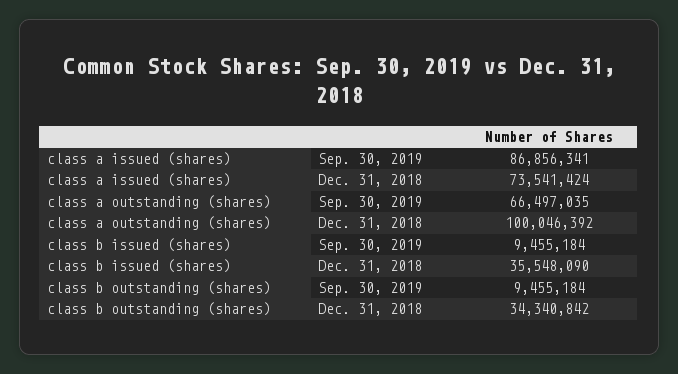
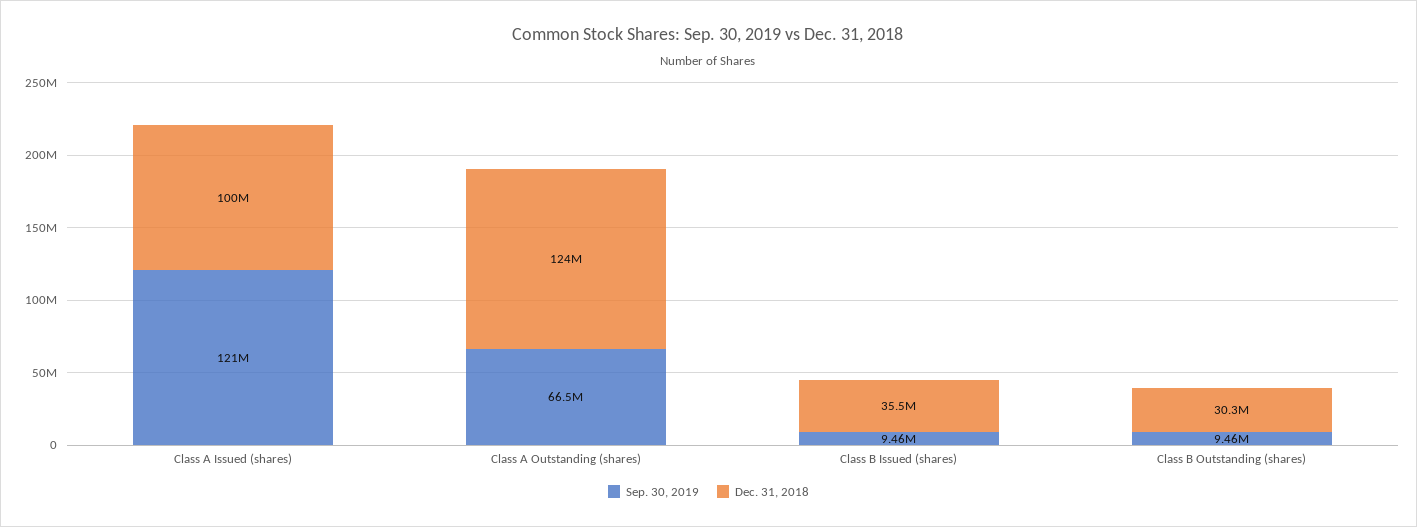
Sep. 30, 2019, class a issued (shares): 86856341 -> 121000000
Dec. 31, 2018, class a issued (shares): 73541424 -> 100000000
Dec. 31, 2018, class a outstanding (shares): 100046392 -> 124000000
Dec. 31, 2018, class b outstanding (shares): 34340842 -> 30300000

